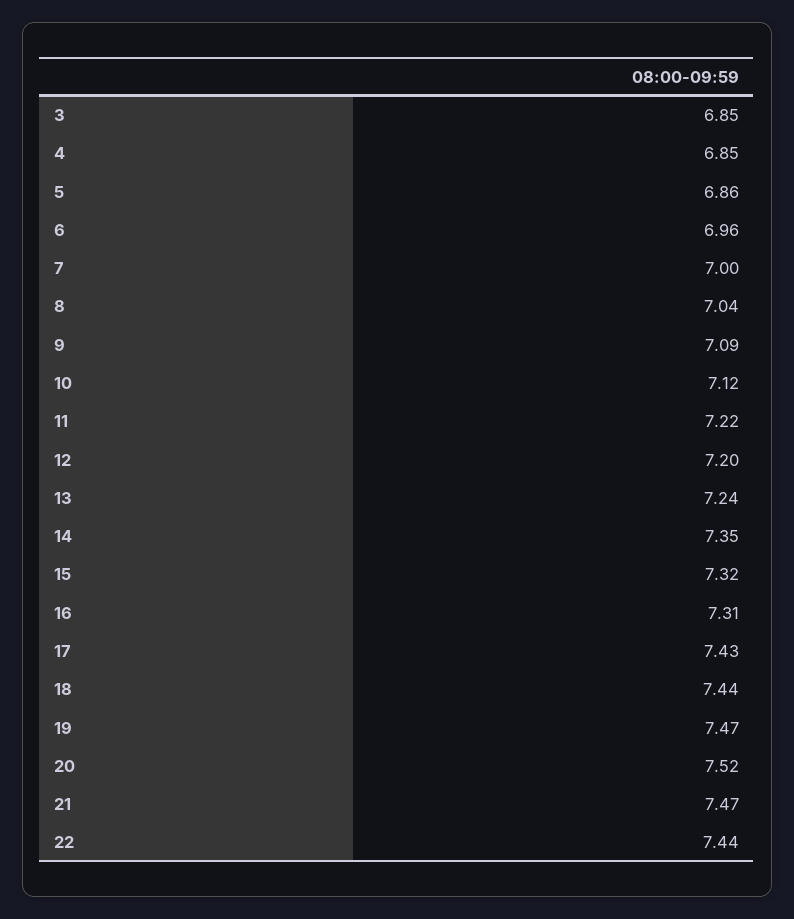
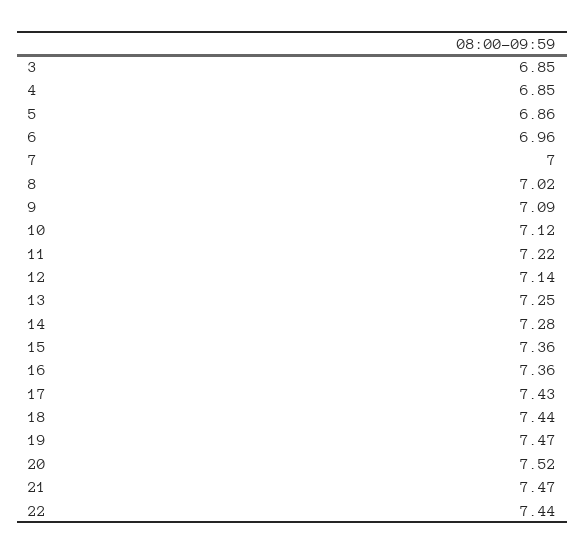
8: 7.04 -> 7.02
12: 7.2 -> 7.14
13: 7.24 -> 7.25
14: 7.35 -> 7.28
15: 7.32 -> 7.36
16: 7.31 -> 7.36

